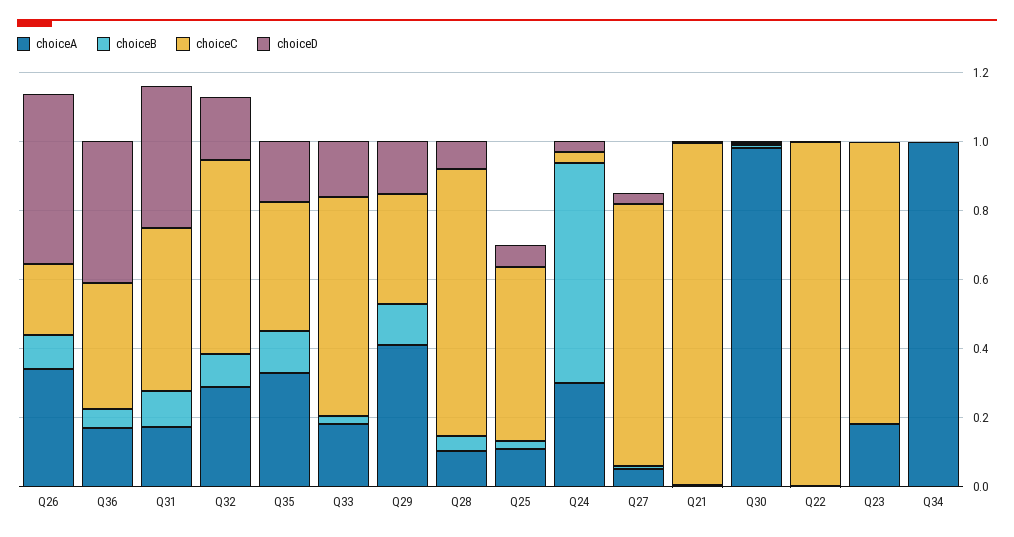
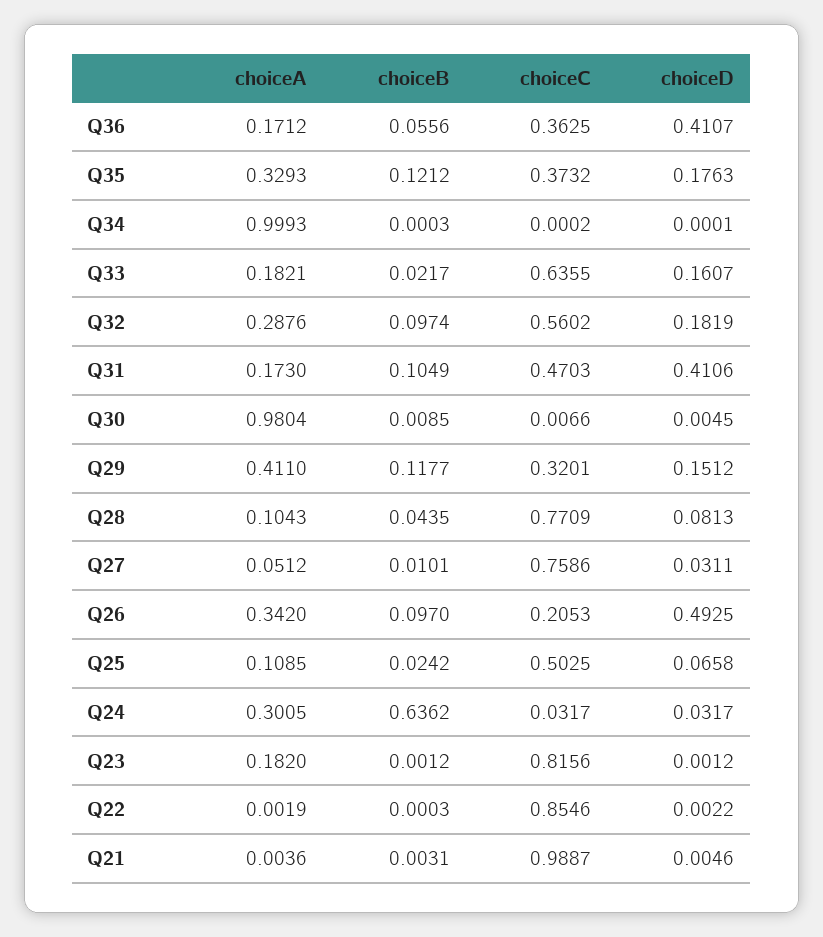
choiceC, Q22: 1 -> 0.8546

